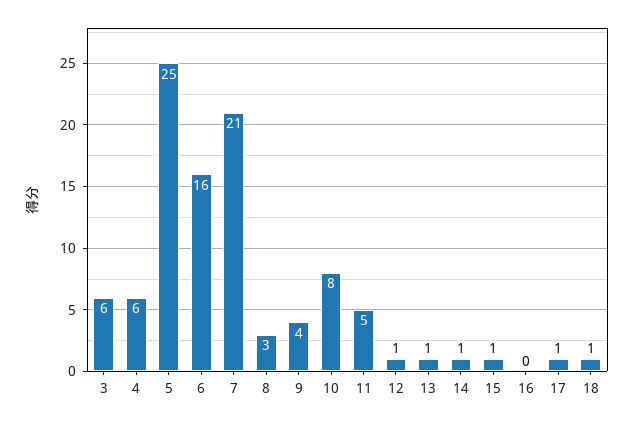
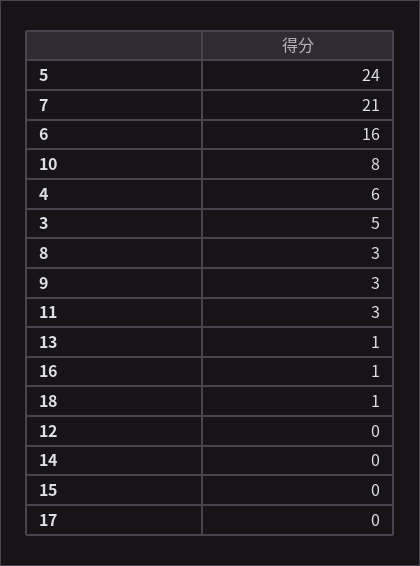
3: 6 -> 5
5: 25 -> 24
9: 4 -> 3
11: 5 -> 3
12: 1 -> 0
14: 1 -> 0
15: 1 -> 0
16: 0 -> 1
17: 1 -> 0

